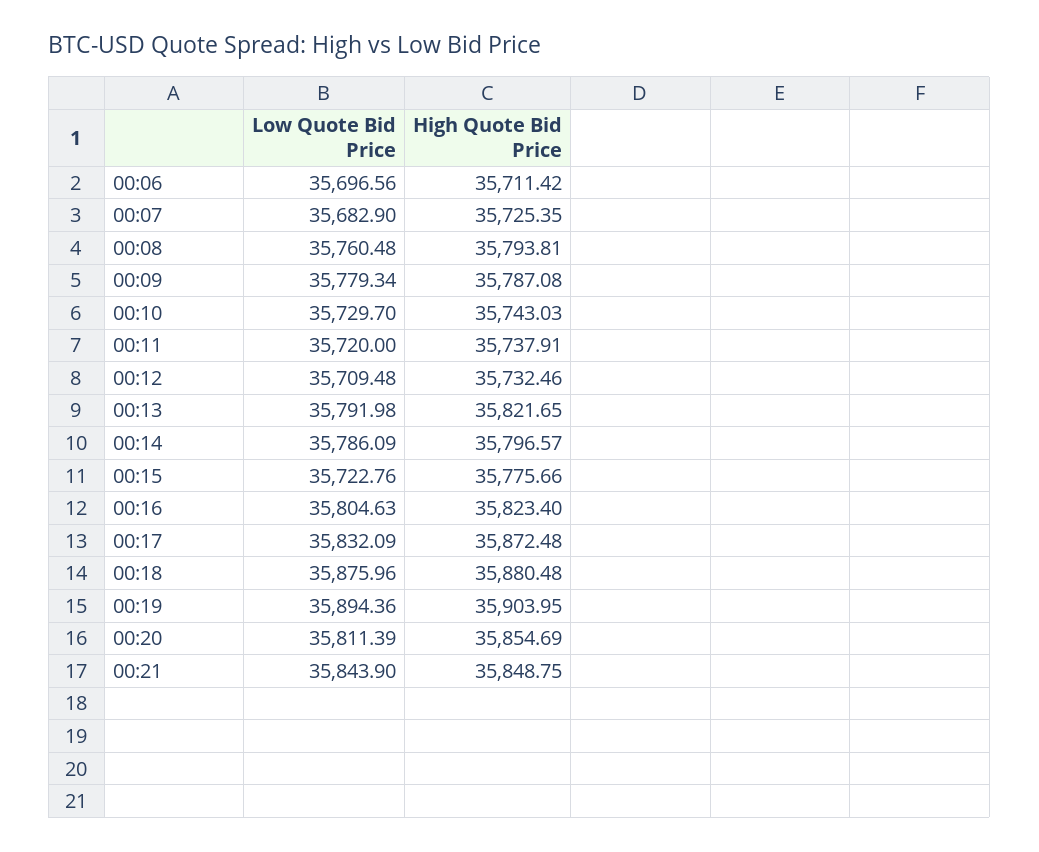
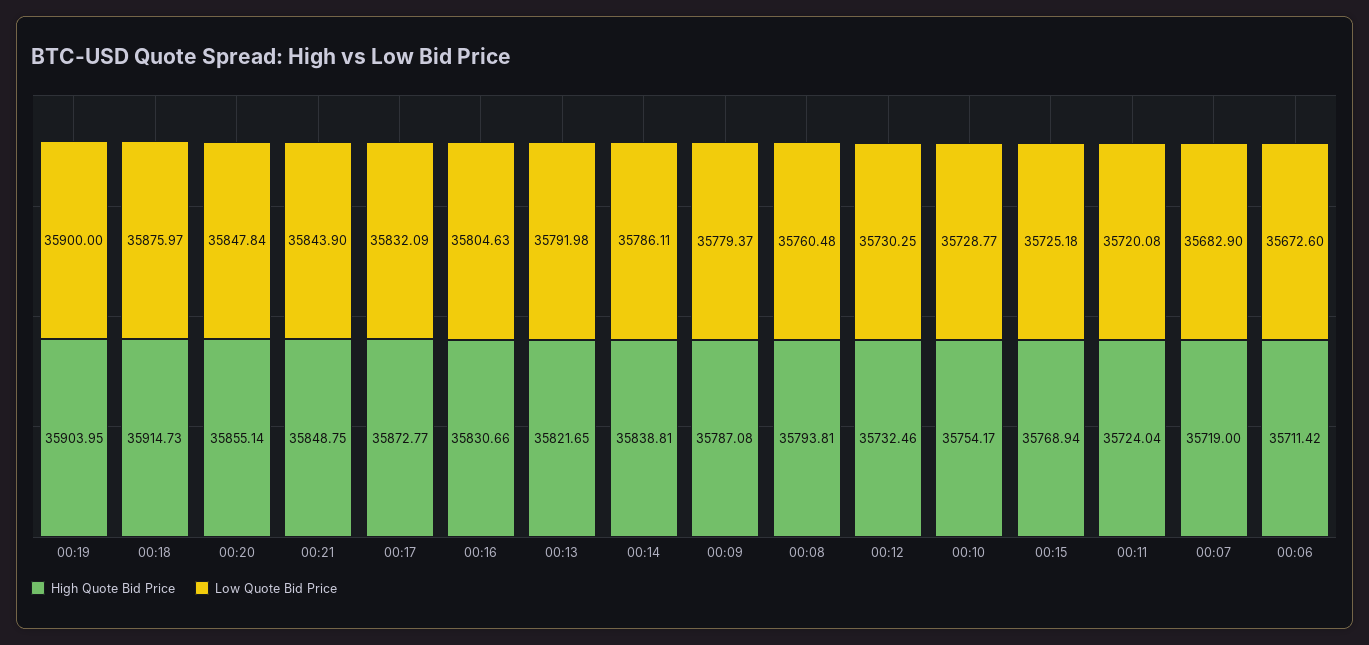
Low Quote Bid Price, 00:06: 35696.56 -> 35672.6
High Quote Bid Price, 00:07: 35725.35 -> 35719
Low Quote Bid Price, 00:09: 35779.34 -> 35779.37
Low Quote Bid Price, 00:10: 35729.7 -> 35728.77
High Quote Bid Price, 00:10: 35743.03 -> 35754.17
Low Quote Bid Price, 00:11: 35720 -> 35720.08
High Quote Bid Price, 00:11: 35737.91 -> 35724.04
Low Quote Bid Price, 00:12: 35709.48 -> 35730.25
Low Quote Bid Price, 00:14: 35786.09 -> 35786.11
High Quote Bid Price, 00:14: 35796.57 -> 35838.81
Low Quote Bid Price, 00:15: 35722.76 -> 35725.18
High Quote Bid Price, 00:15: 35775.66 -> 35768.94
High Quote Bid Price, 00:16: 35823.4 -> 35830.66
High Quote Bid Price, 00:17: 35872.48 -> 35872.77
Low Quote Bid Price, 00:18: 35875.96 -> 35875.97
High Quote Bid Price, 00:18: 35880.48 -> 35914.73
Low Quote Bid Price, 00:19: 35894.36 -> 35900
Low Quote Bid Price, 00:20: 35811.39 -> 35847.84
High Quote Bid Price, 00:20: 35854.69 -> 35855.14

